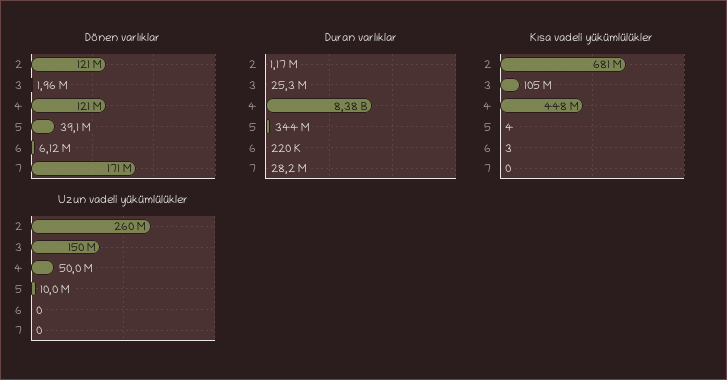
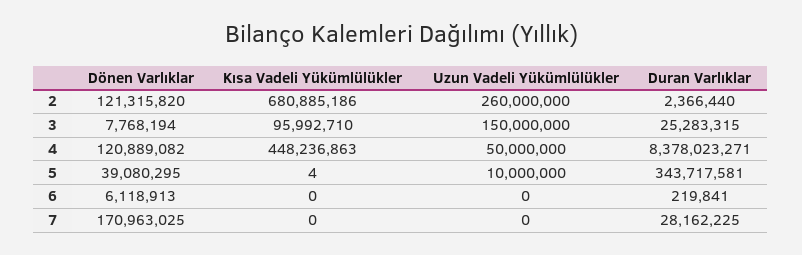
Dönen varlıklar, 3: 1960000 -> 7768194
Duran varlıklar, 2: 1170000 -> 2366440
Kısa vadeli yükümlülükler, 3: 105000000 -> 95992710
Kısa vadeli yükümlülükler, 6: 3 -> 0

